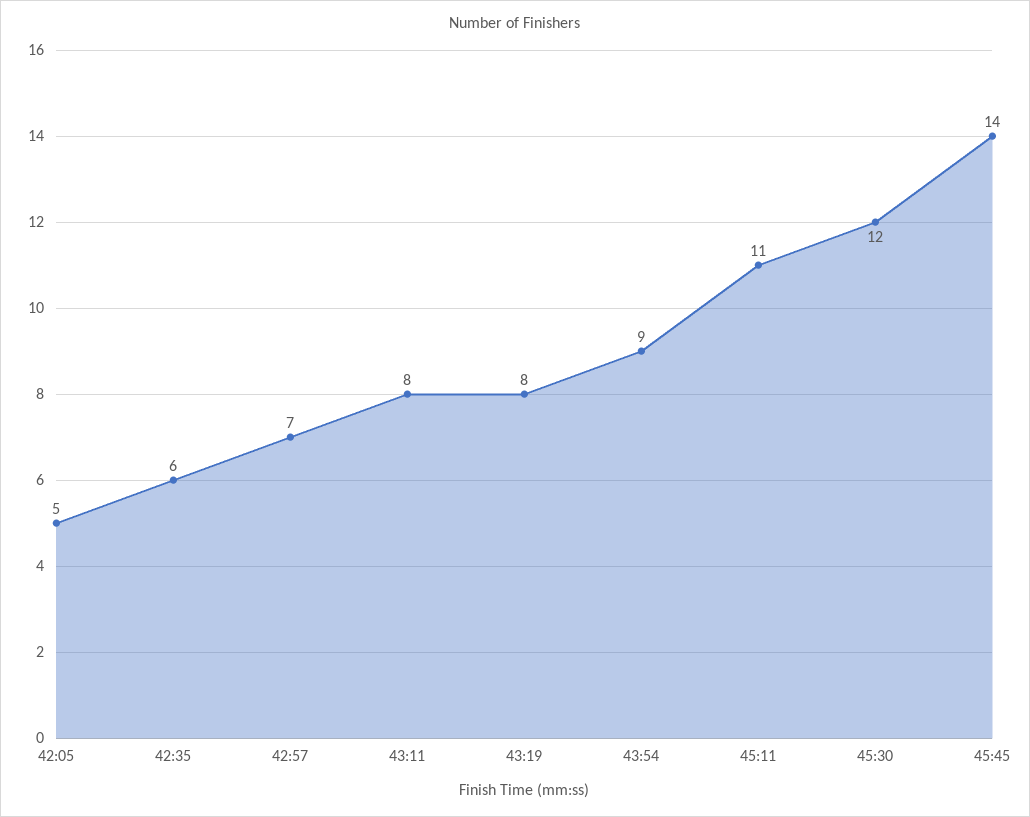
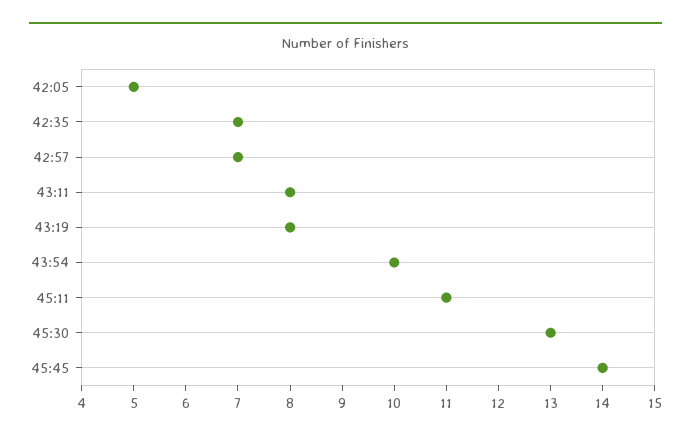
42:35: 6 -> 7
43:54: 9 -> 10
45:30: 12 -> 13

